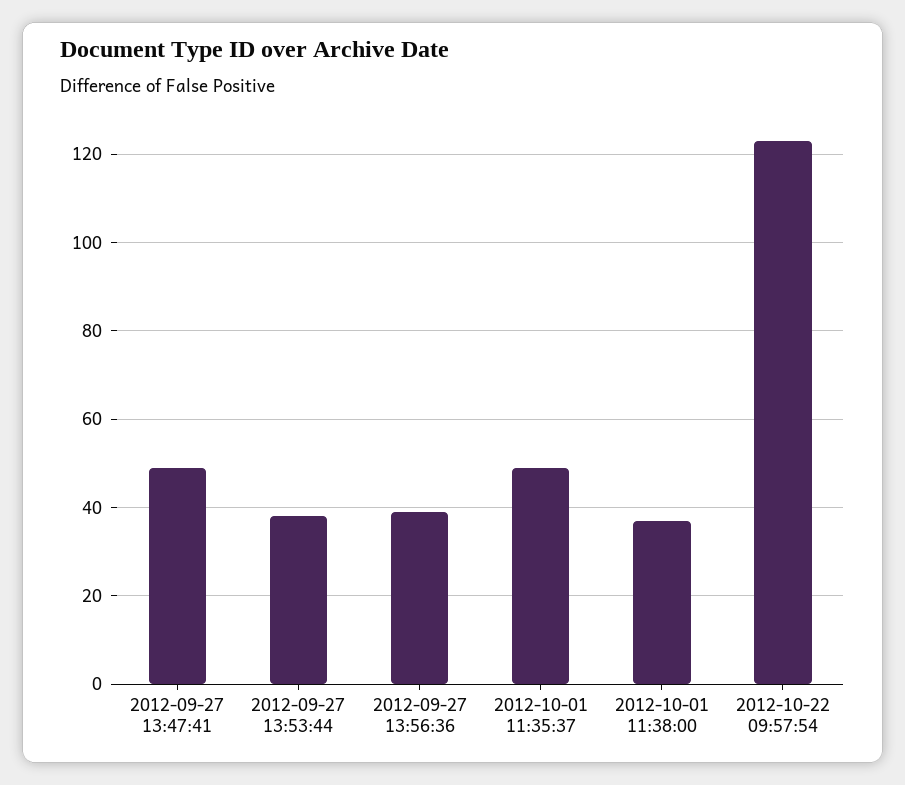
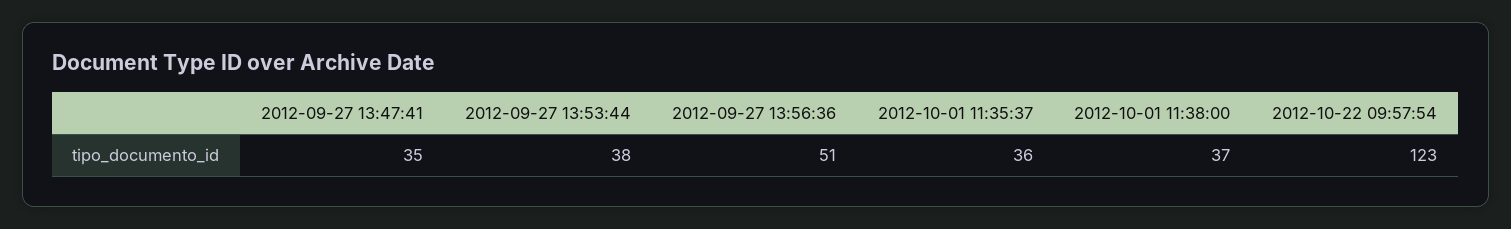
2012-09-27 13:47:41: 50 -> 35
2012-09-27 13:56:36: 40 -> 51
2012-10-01 11:35:37: 50 -> 36

